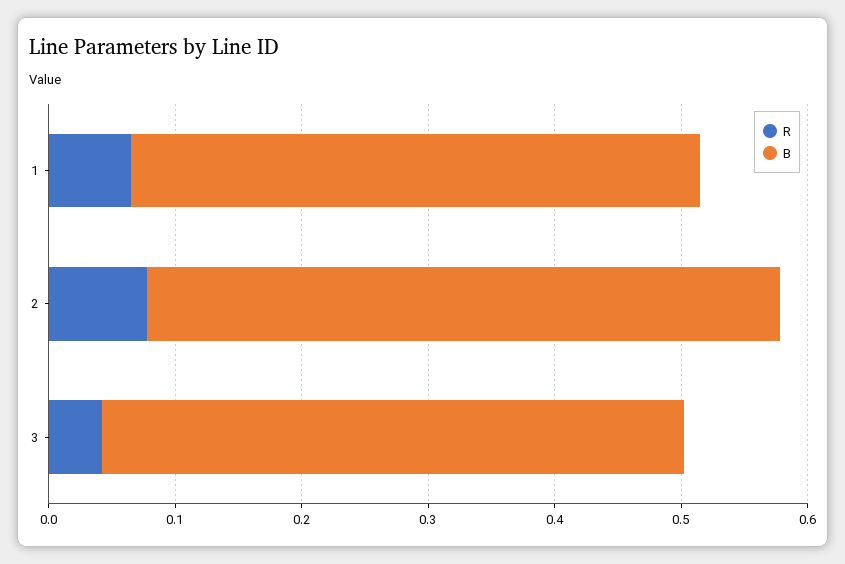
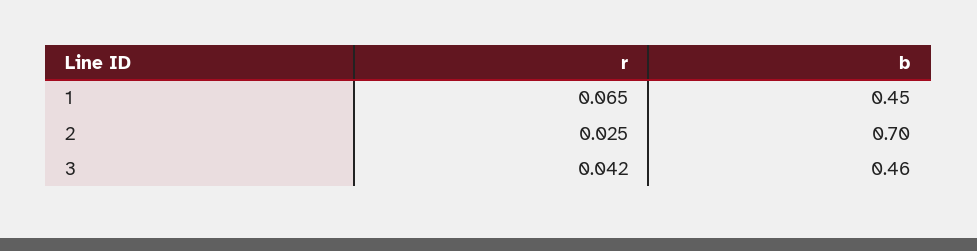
R, 2: 0.08 -> 0.025
B, 2: 0.5 -> 0.7

